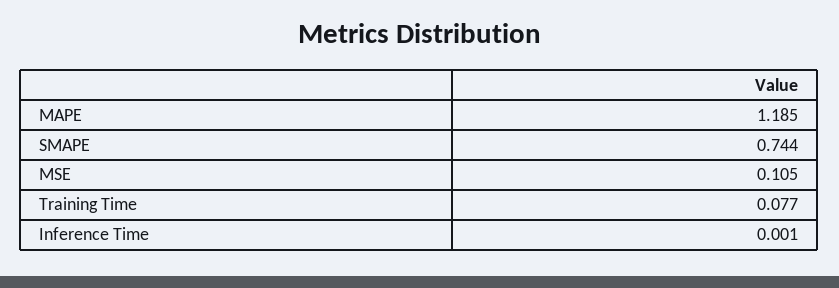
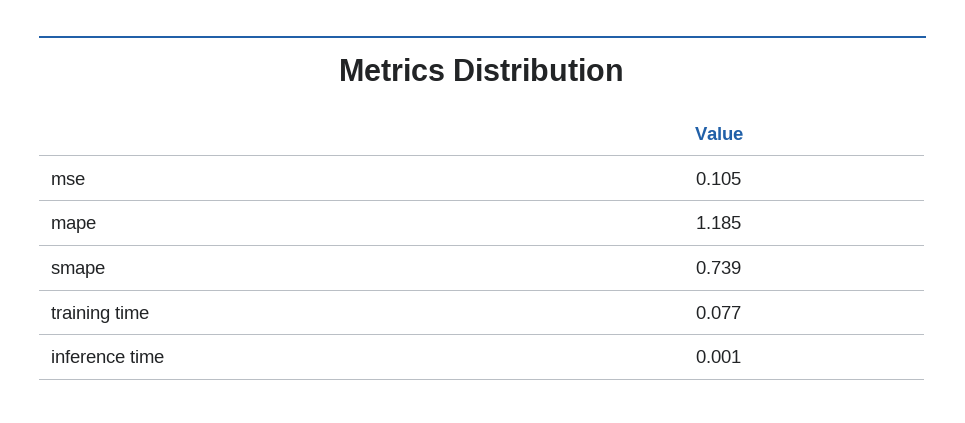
SMAPE: 0.744 -> 0.739

